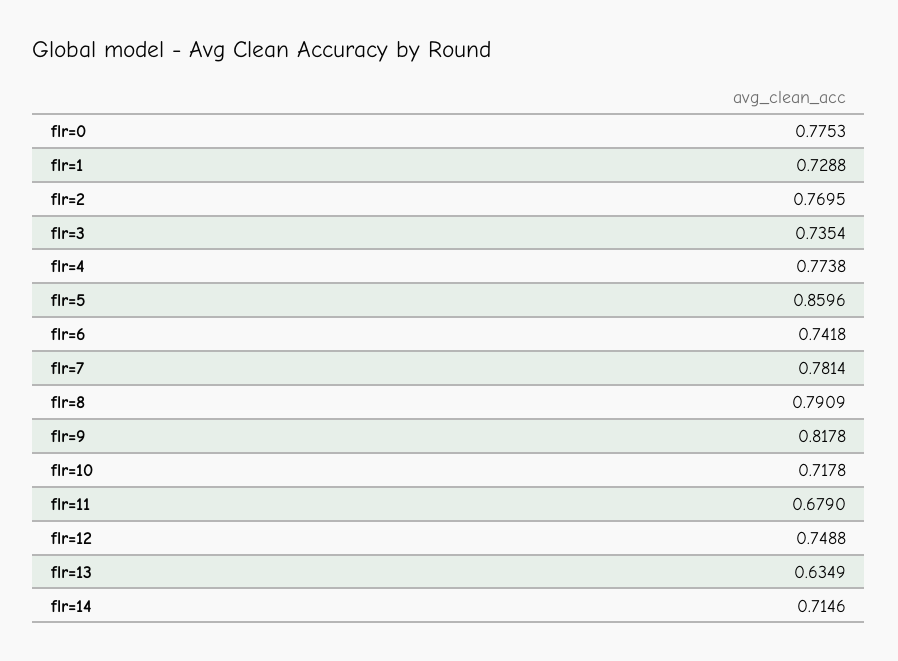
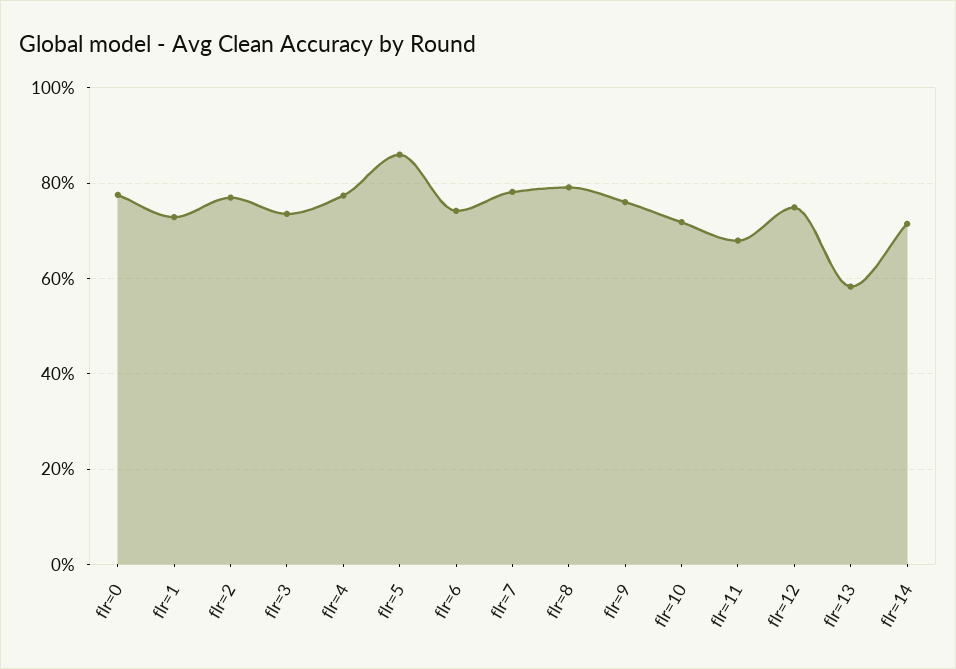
flr=9: 0.8178 -> 0.76
flr=13: 0.6349 -> 0.58

